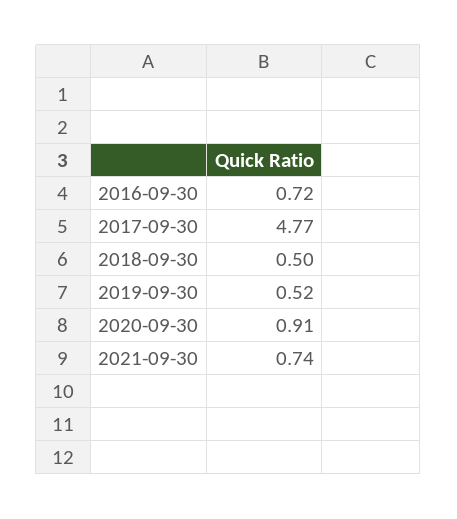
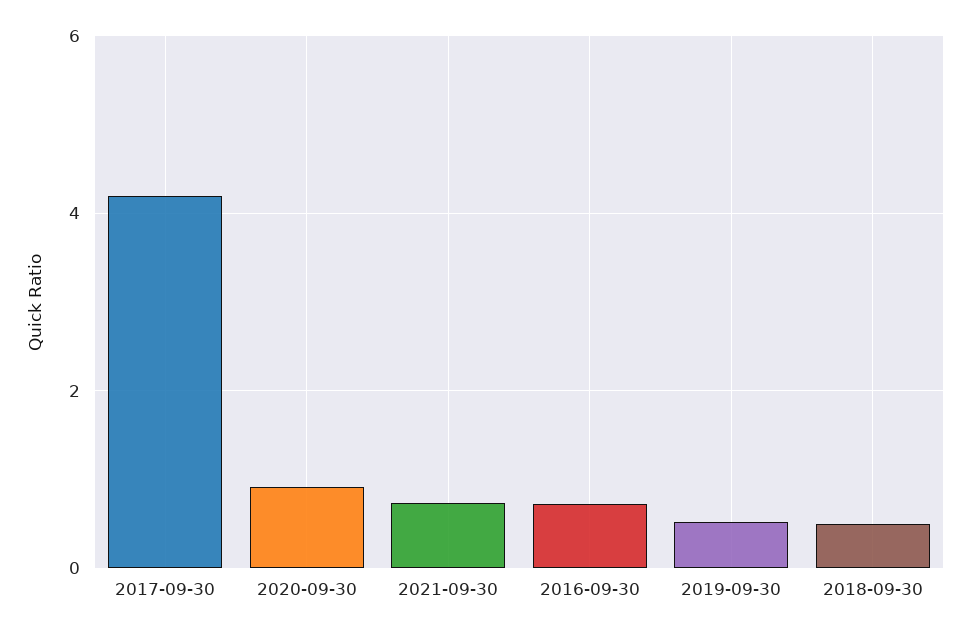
2017-09-30: 4.77 -> 4.2

